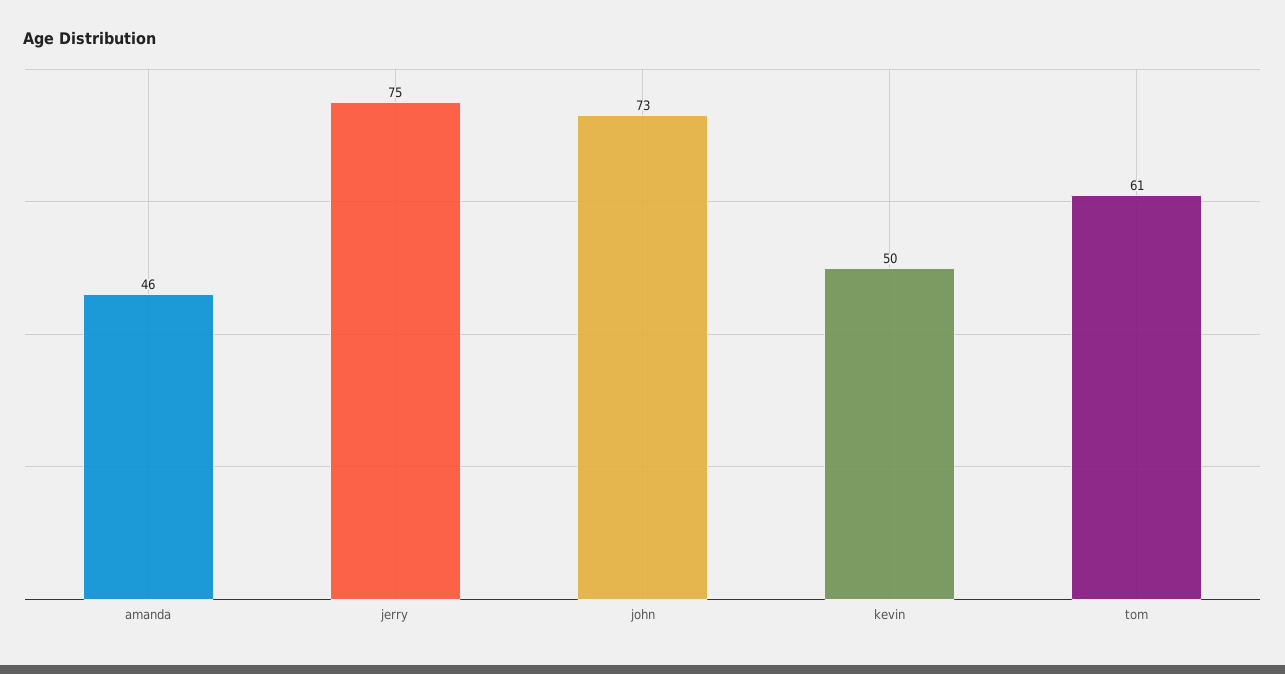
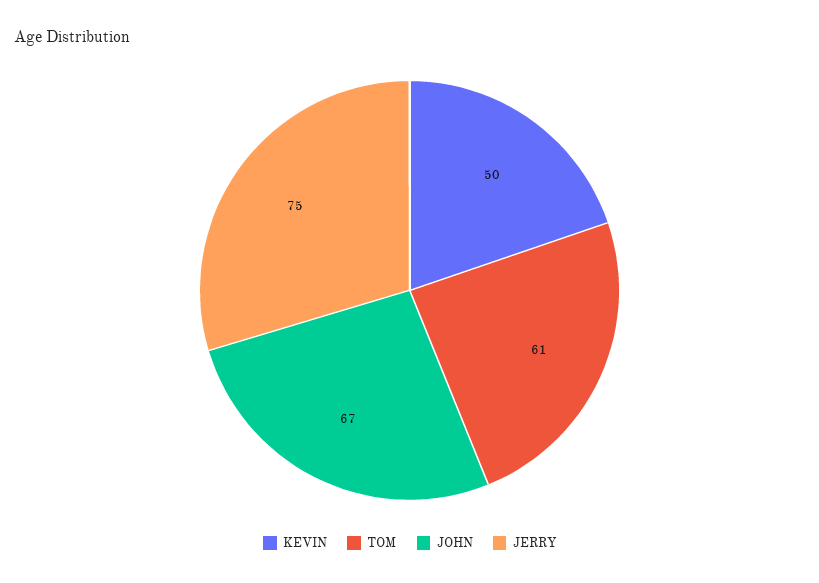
amanda: 46 -> none
john: 73 -> 67

